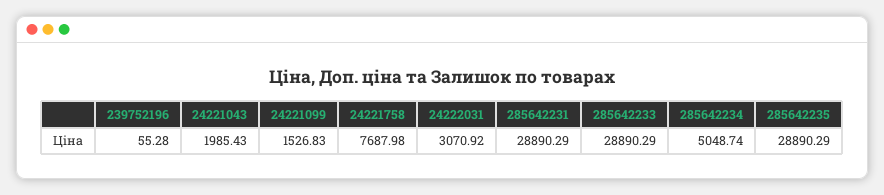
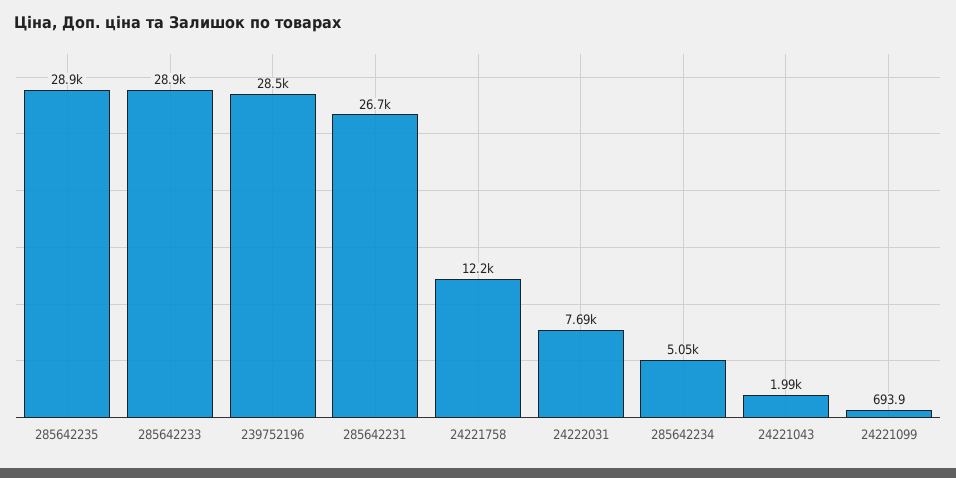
239752196: 55.28 -> 28500
24221099: 1526.83 -> 693.9
24221758: 7687.98 -> 12200
24222031: 3070.92 -> 7690
285642231: 28890.29 -> 26700

